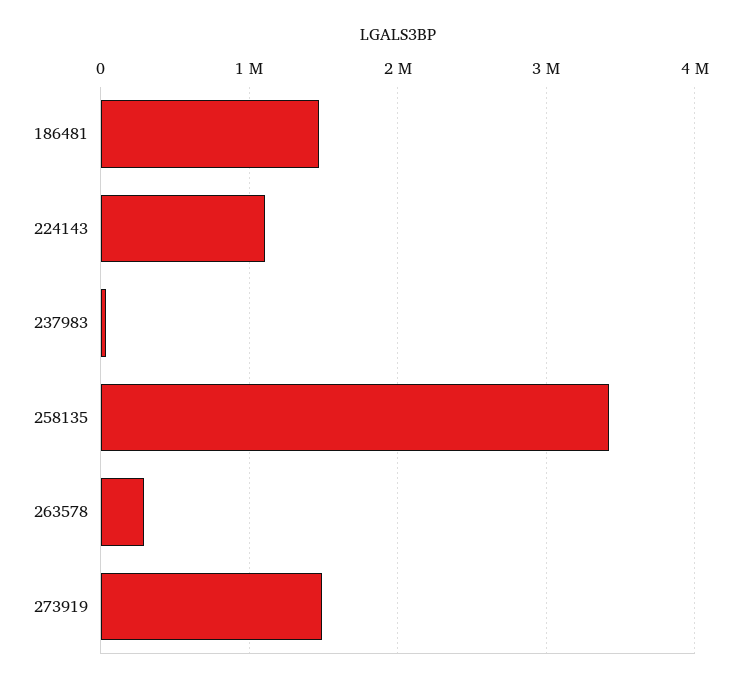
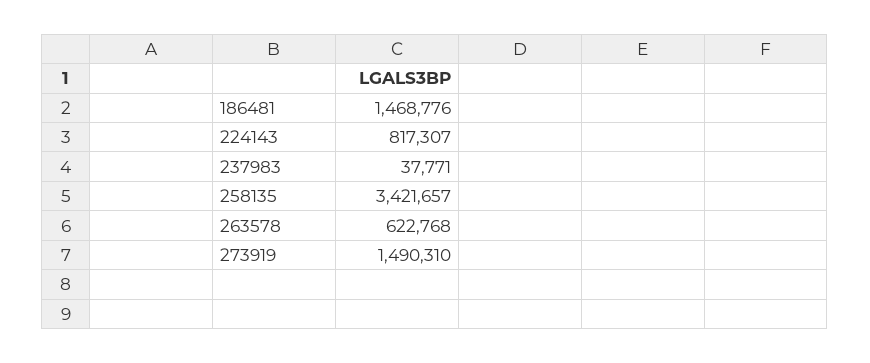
224143: 1100000 -> 817307
263578: 300000 -> 622768

